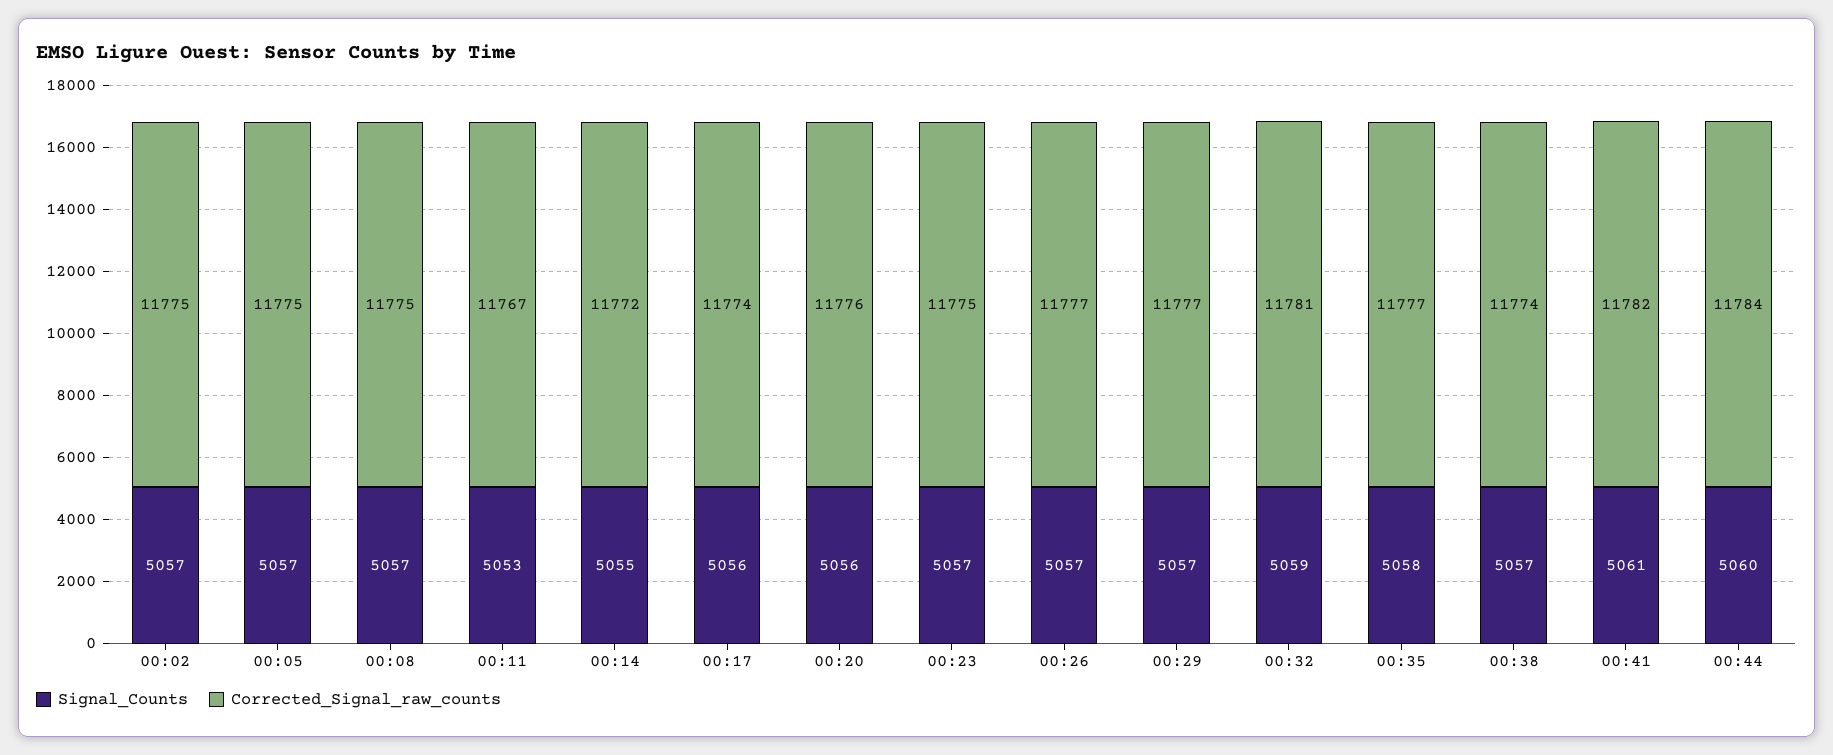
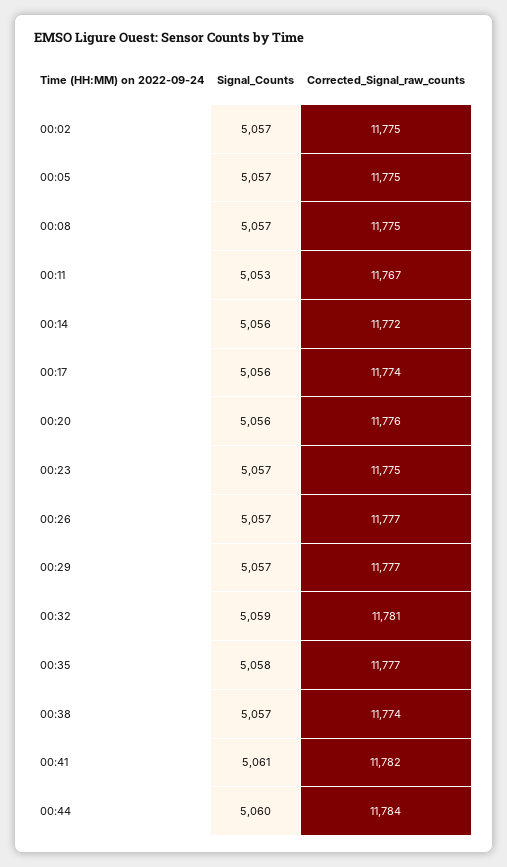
Signal_Counts, 00:14: 5055 -> 5056

